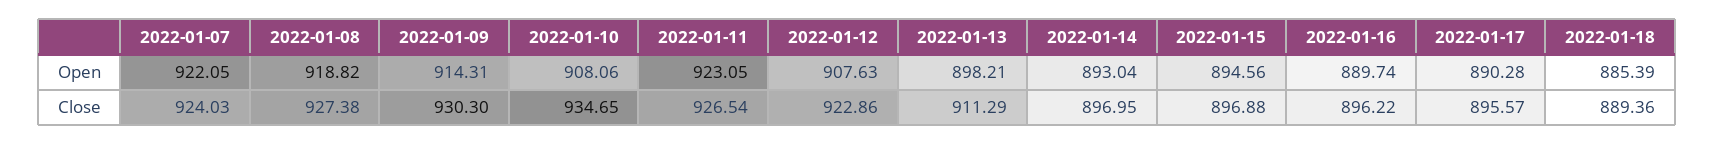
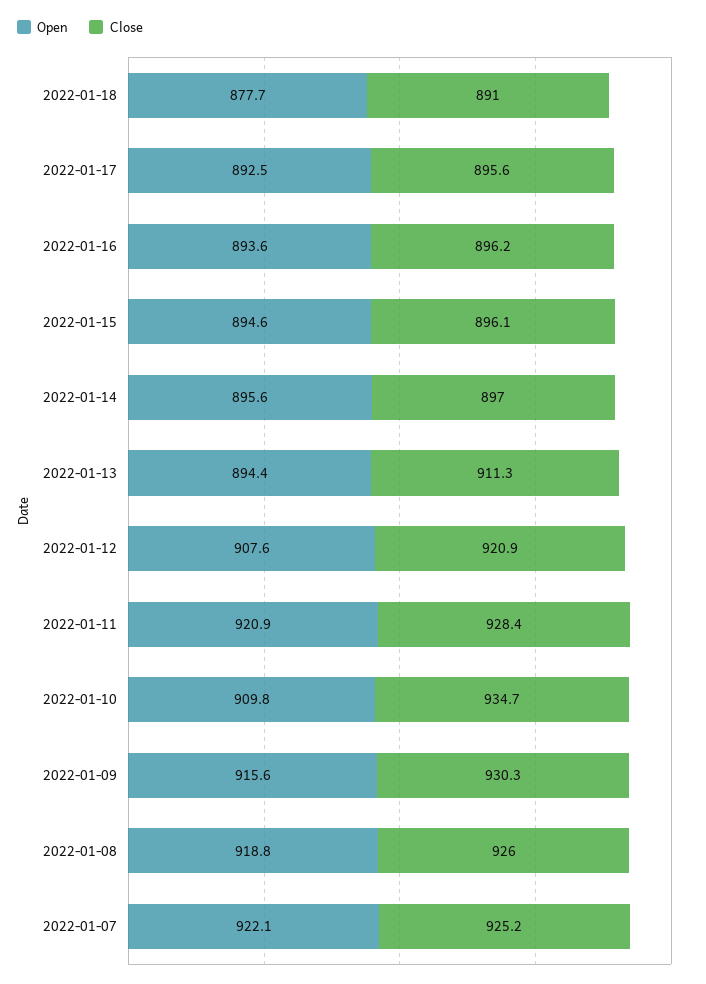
Open, 2022-01-09: 914.31 -> 915.6
Open, 2022-01-10: 908.06 -> 909.8
Open, 2022-01-11: 923.05 -> 920.9
Open, 2022-01-13: 898.21 -> 894.4
Open, 2022-01-14: 893.04 -> 895.6
Open, 2022-01-16: 889.74 -> 893.6
Open, 2022-01-17: 890.28 -> 892.5
Open, 2022-01-18: 885.39 -> 877.7
Close, 2022-01-07: 924.03 -> 925.2
Close, 2022-01-08: 927.38 -> 926
Close, 2022-01-11: 926.54 -> 928.4
Close, 2022-01-12: 922.86 -> 920.9
Close, 2022-01-15: 896.88 -> 896.1
Close, 2022-01-18: 889.36 -> 891

